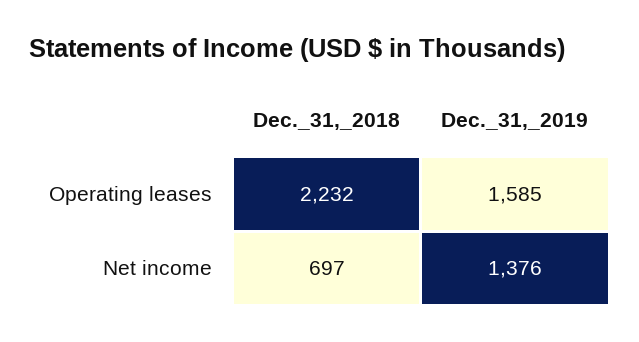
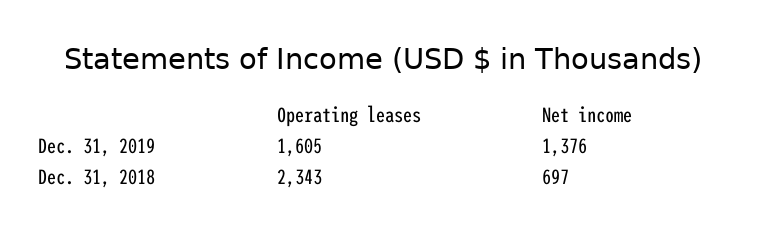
Dec._31,_2018, Operating leases: 2232 -> 2343
Dec._31,_2019, Operating leases: 1585 -> 1605

